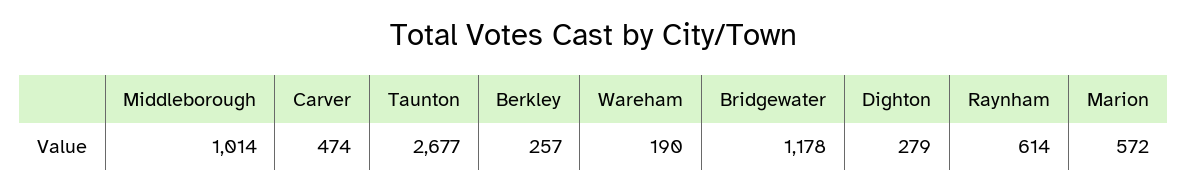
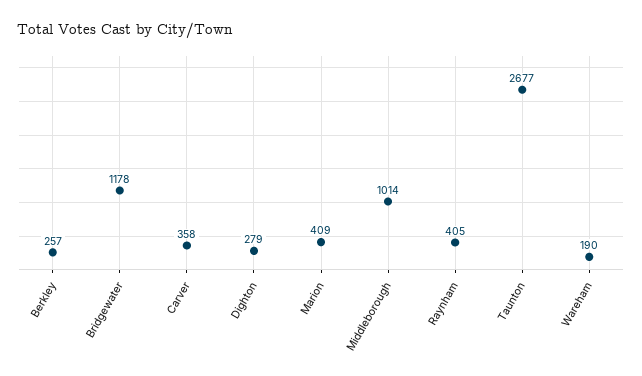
Carver: 474 -> 358
Raynham: 614 -> 405
Marion: 572 -> 409

